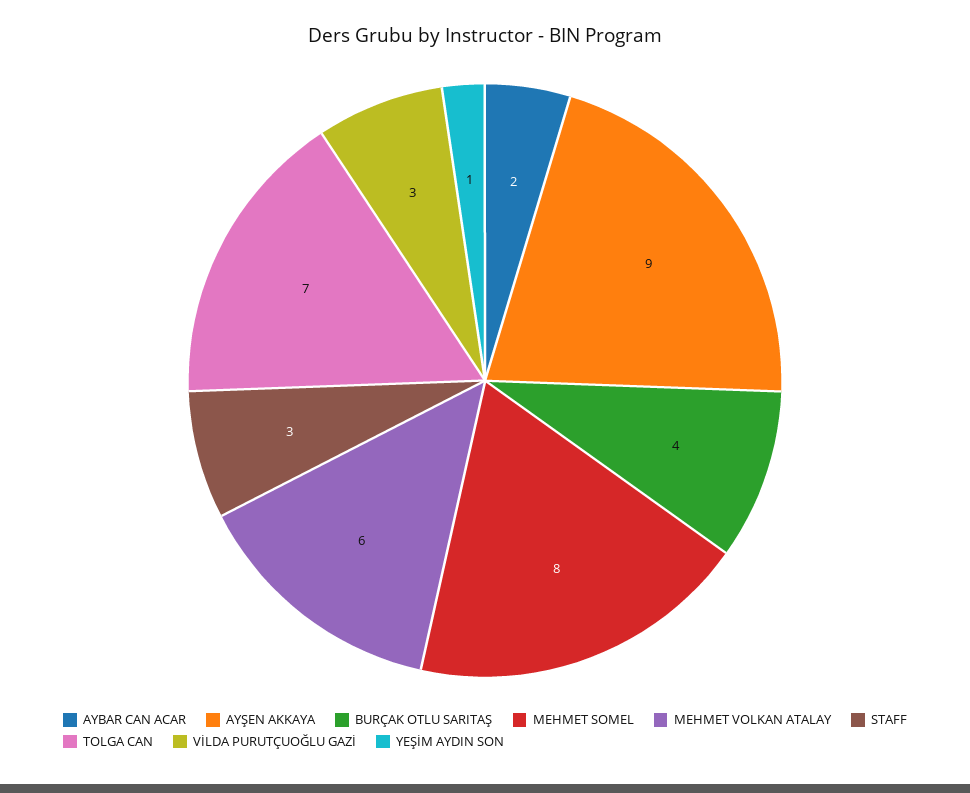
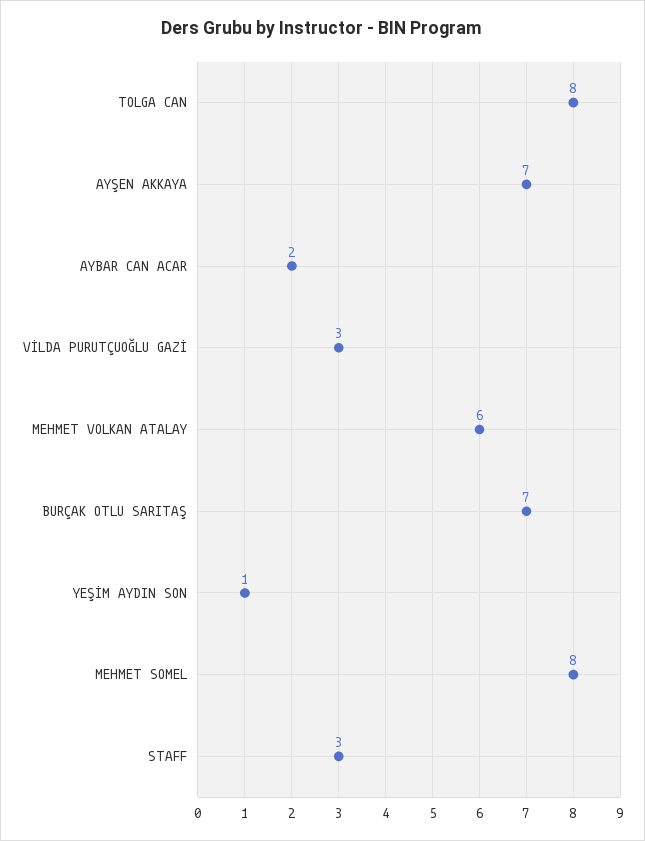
AYŞEN AKKAYA: 9 -> 7
BURÇAK OTLU SARITAŞ: 4 -> 7
TOLGA CAN: 7 -> 8

